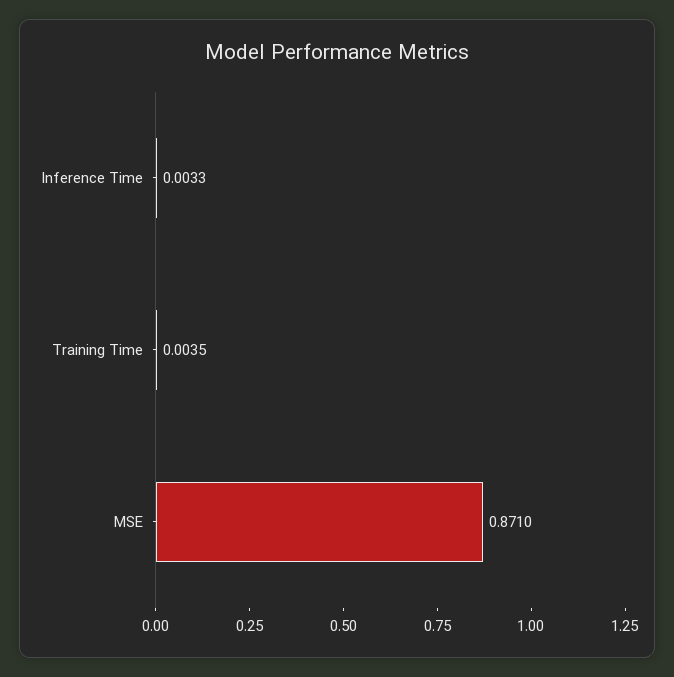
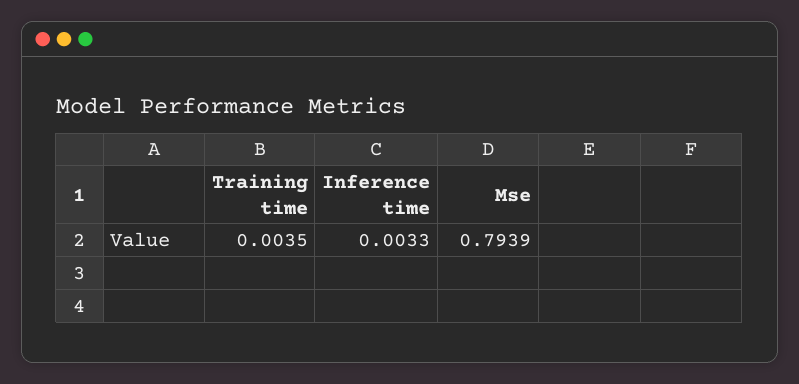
MSE: 0.871 -> 0.7939

